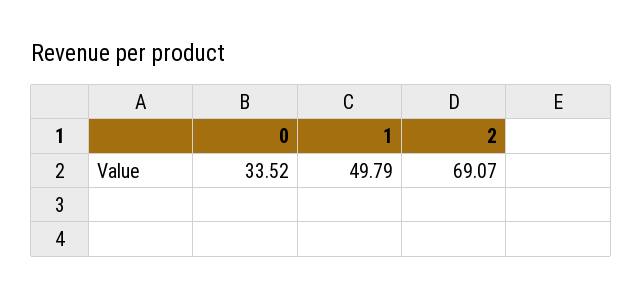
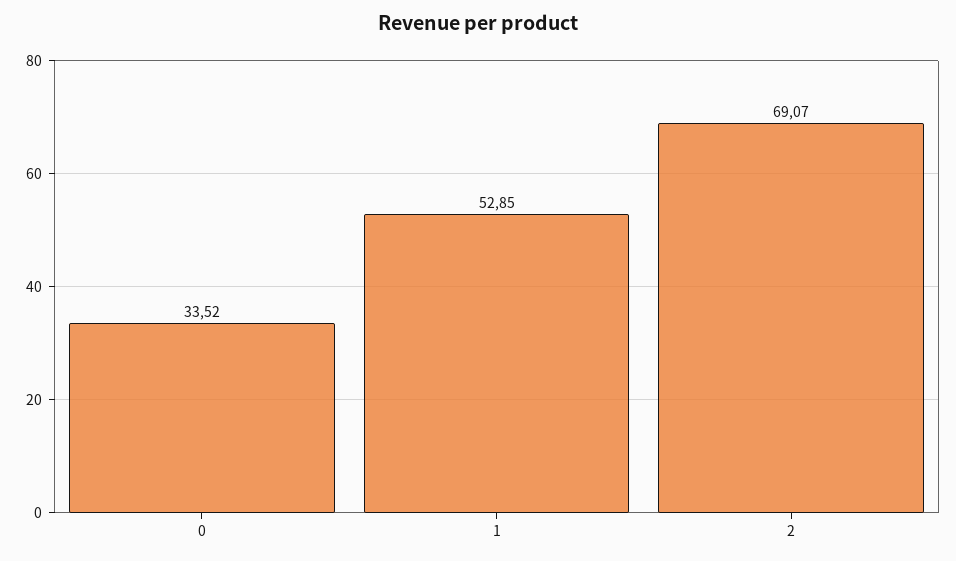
1: 49.79 -> 52.85

